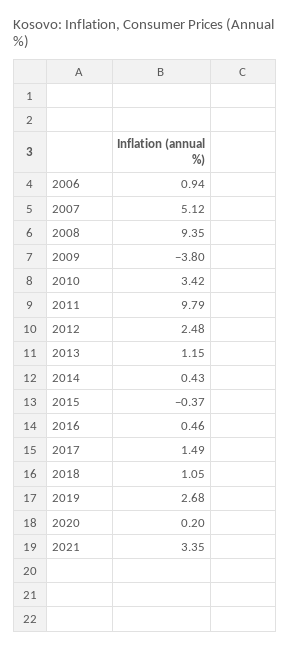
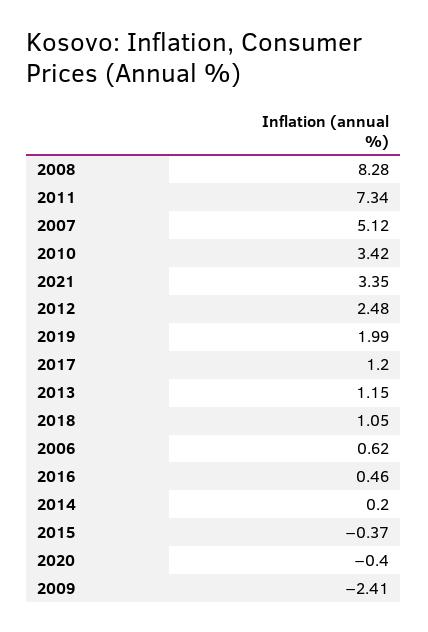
2006: 0.94 -> 0.62
2008: 9.35 -> 8.28
2009: -3.8 -> -2.41
2011: 9.79 -> 7.34
2014: 0.43 -> 0.2
2017: 1.49 -> 1.2
2019: 2.68 -> 1.99
2020: 0.2 -> -0.4

